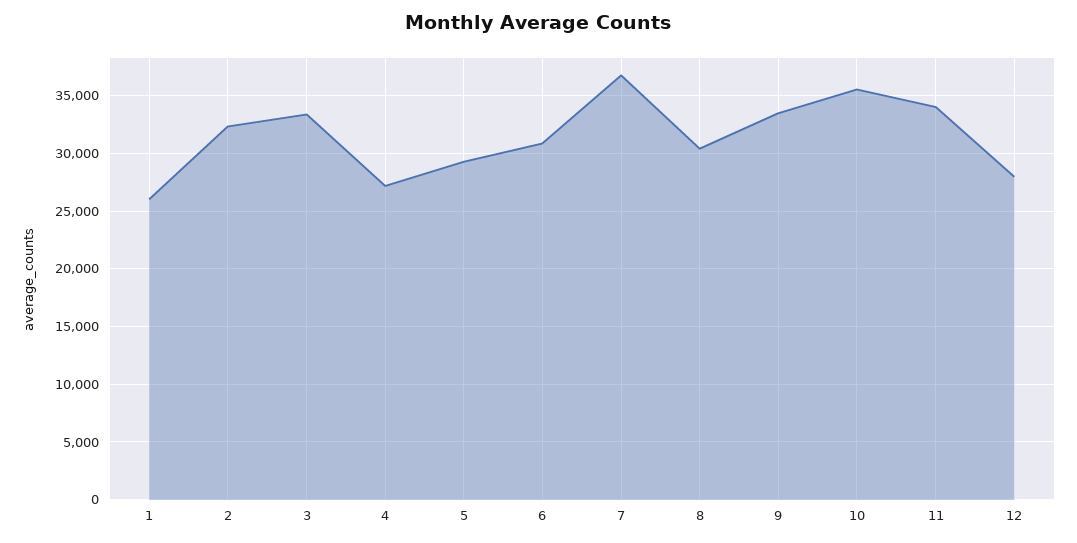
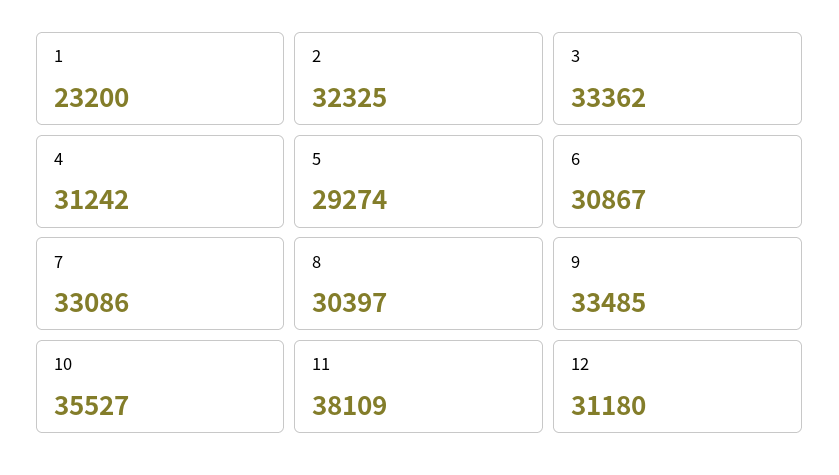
1: 26000 -> 23200
4: 27000 -> 31242
7: 37000 -> 33086
11: 34000 -> 38109
12: 28000 -> 31180

